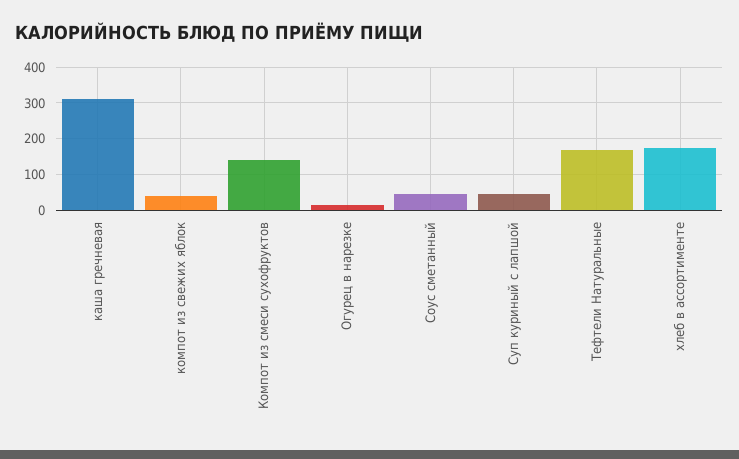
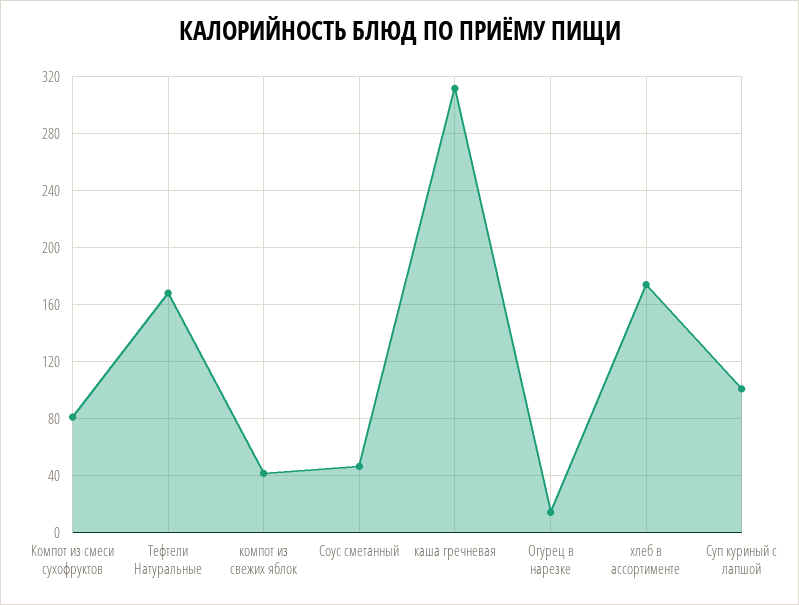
Компот из смеси сухофруктов: 140 -> 80
Суп куриный с лапшой: 40 -> 100

